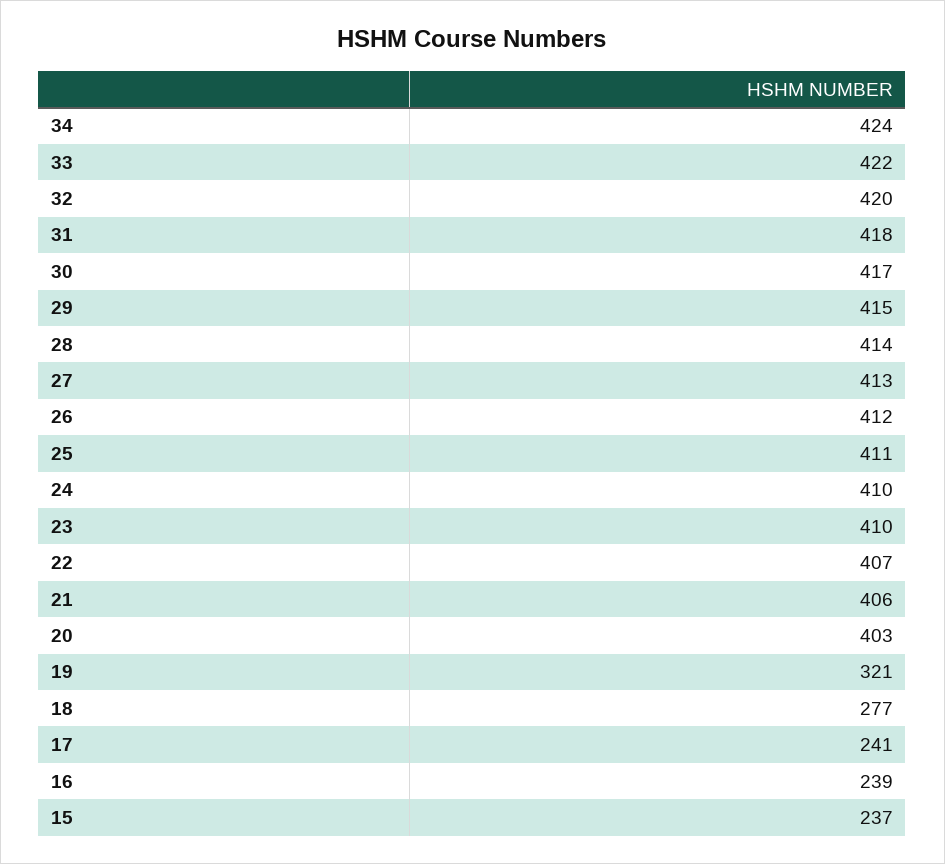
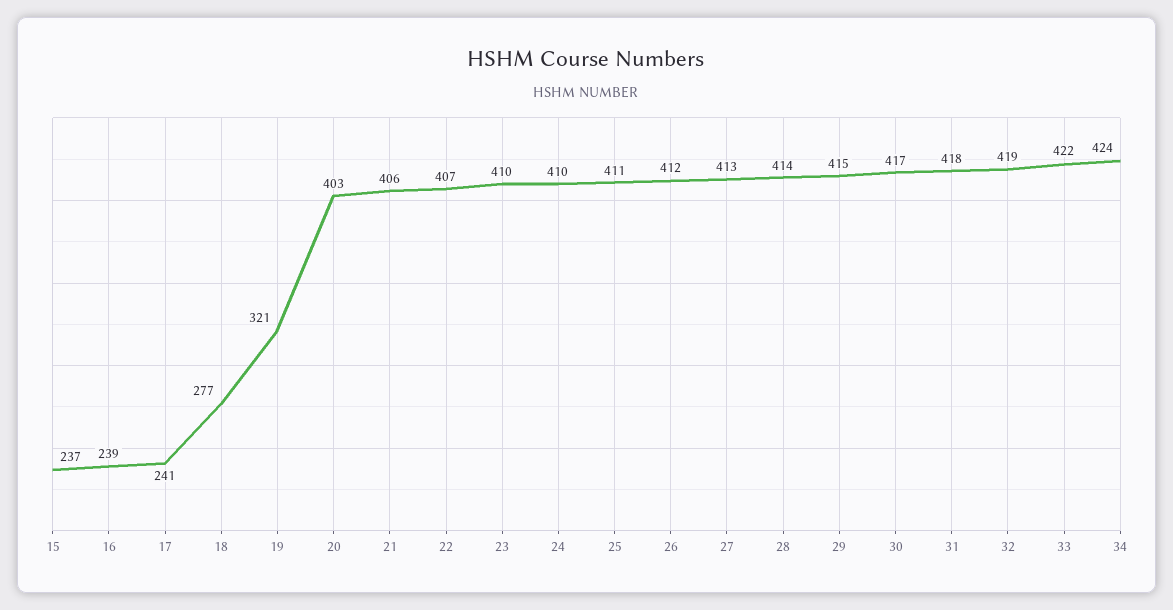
32: 420 -> 419

